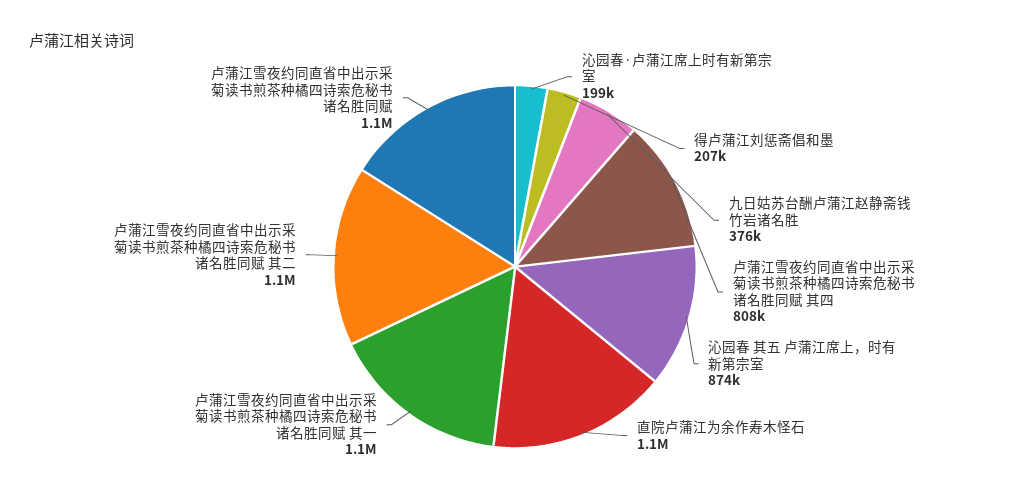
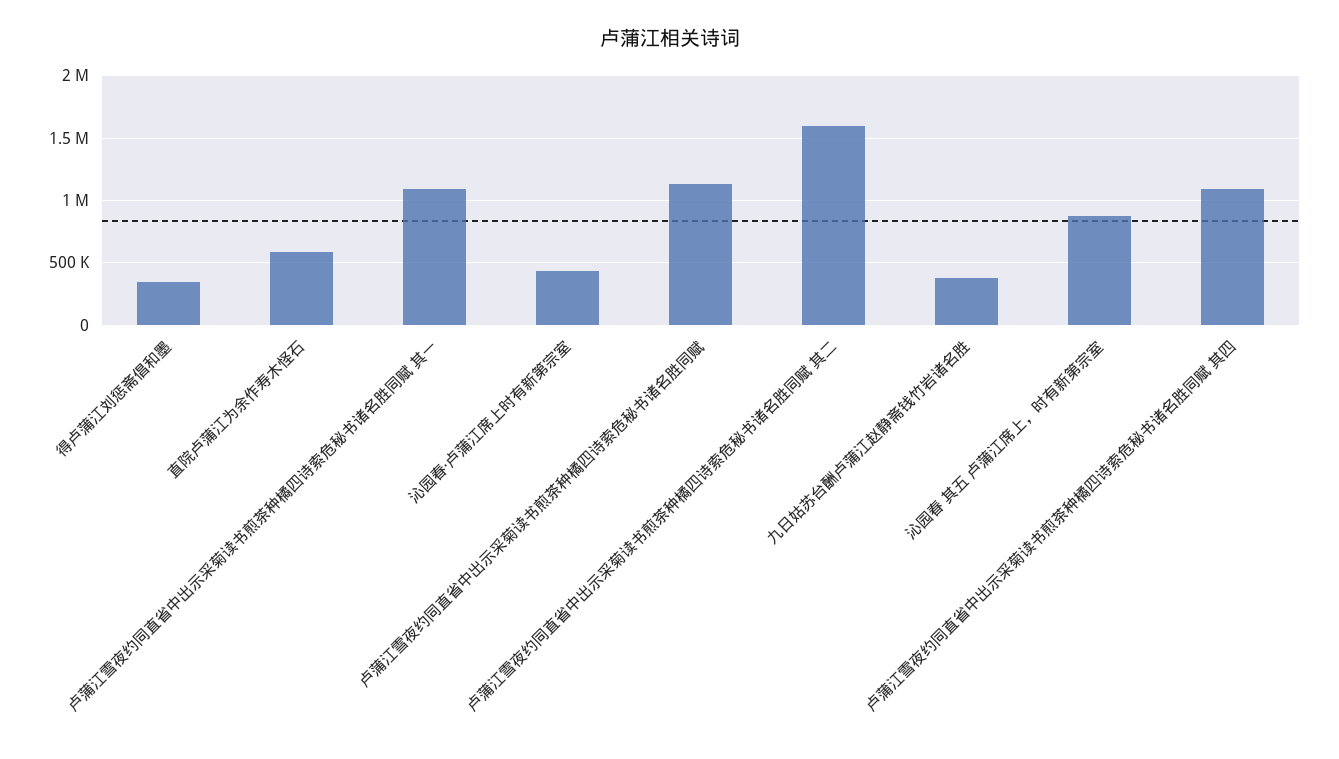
沁园春·卢蒲江席上时有新第宗室: 199000 -> 450000
得卢蒲江刘惩斋倡和墨: 207000 -> 350000
卢蒲江雪夜约同直省中出示采菊读书煎茶种橘四诗索危秘书诸名胜同赋 其四: 808000 -> 1100000
直院卢蒲江为余作寿木怪石: 1100000 -> 600000
卢蒲江雪夜约同直省中出示采菊读书煎茶种橘四诗索危秘书诸名胜同赋 其二: 1100000 -> 1600000

